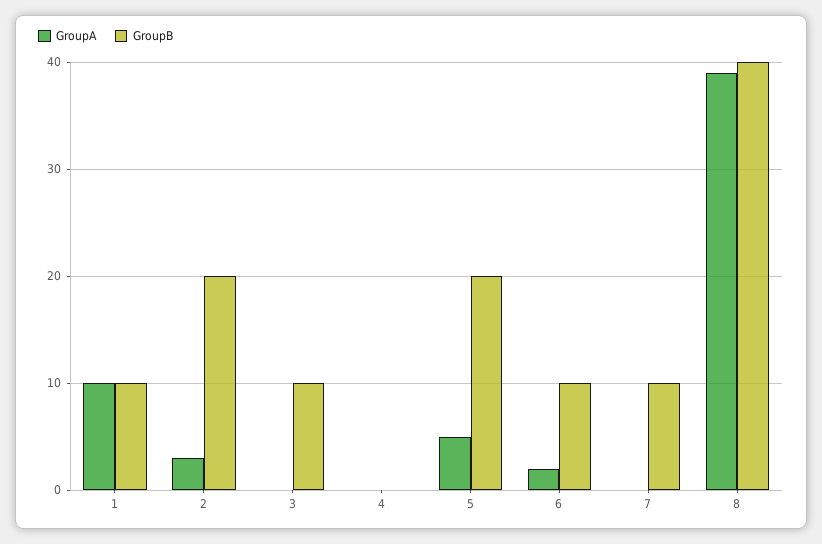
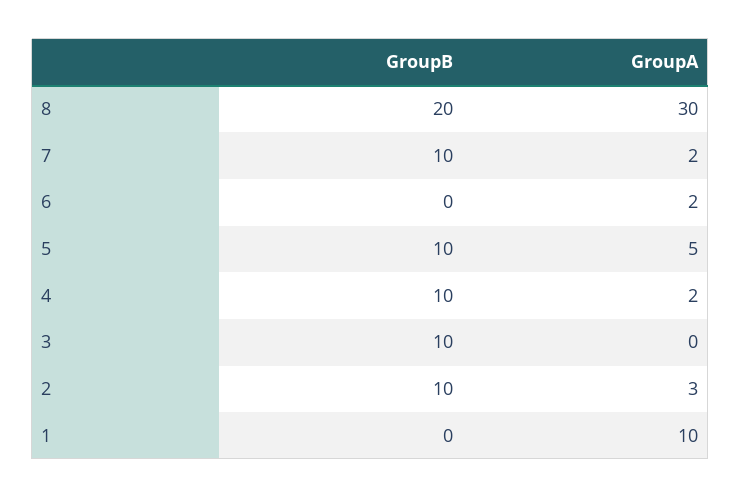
GroupB, 1: 10 -> 0
GroupB, 2: 20 -> 10
GroupA, 4: 0 -> 2
GroupB, 4: 0 -> 10
GroupB, 5: 20 -> 10
GroupB, 6: 10 -> 0
GroupA, 7: 0 -> 2
GroupA, 8: 39 -> 30
GroupB, 8: 40 -> 20

